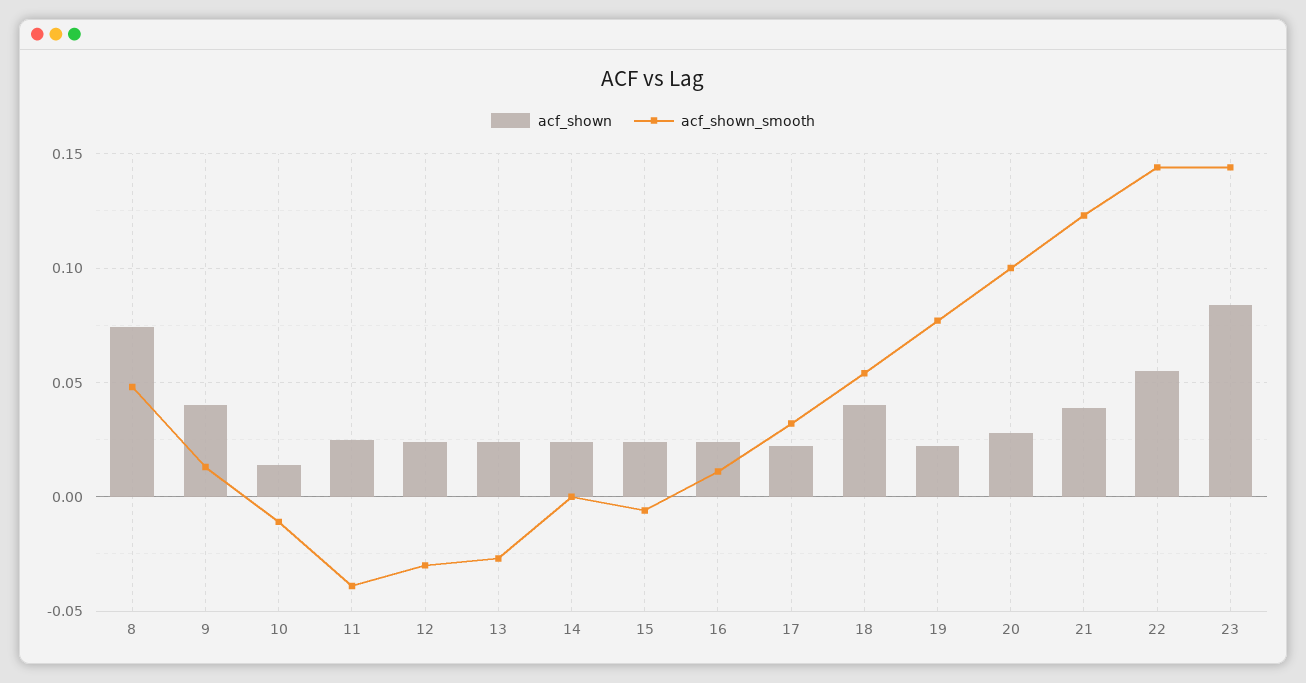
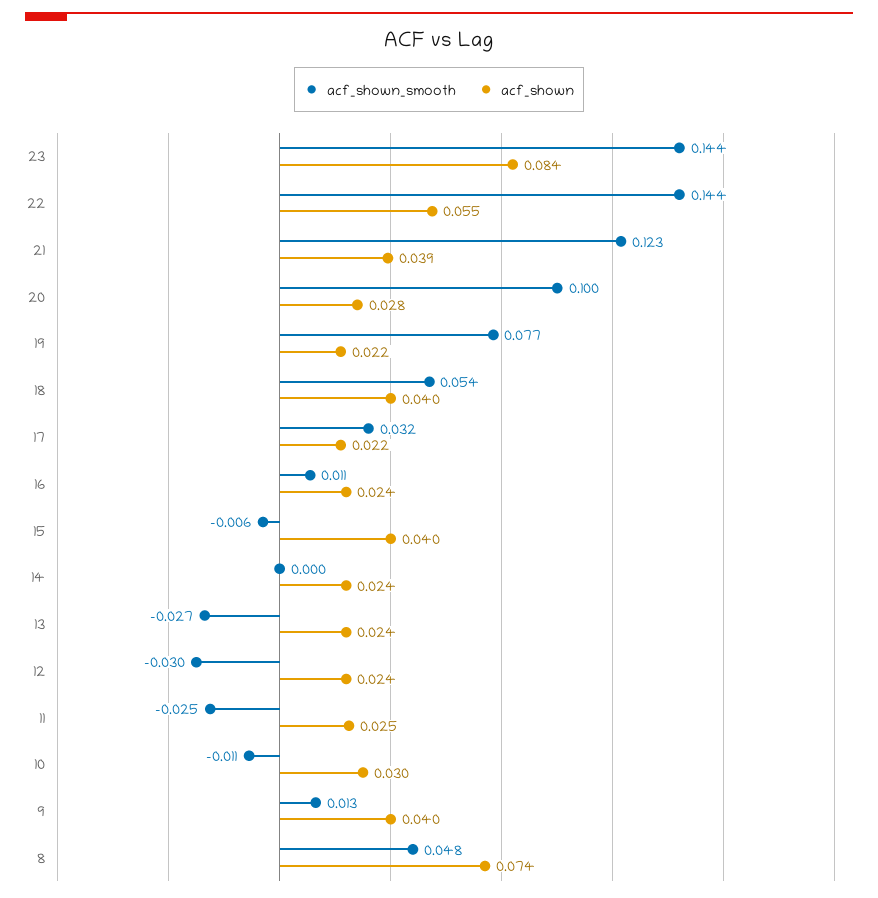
acf_shown, 10: 0.015 -> 0.03
acf_shown_smooth, 11: -0.04 -> -0.025
acf_shown, 15: 0.025 -> 0.04

